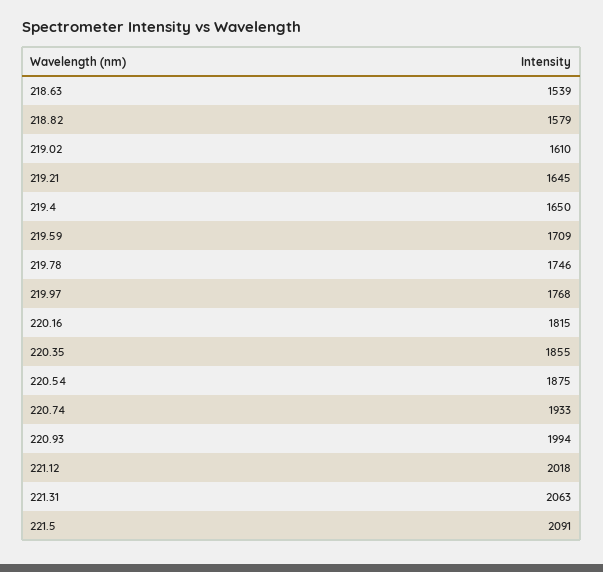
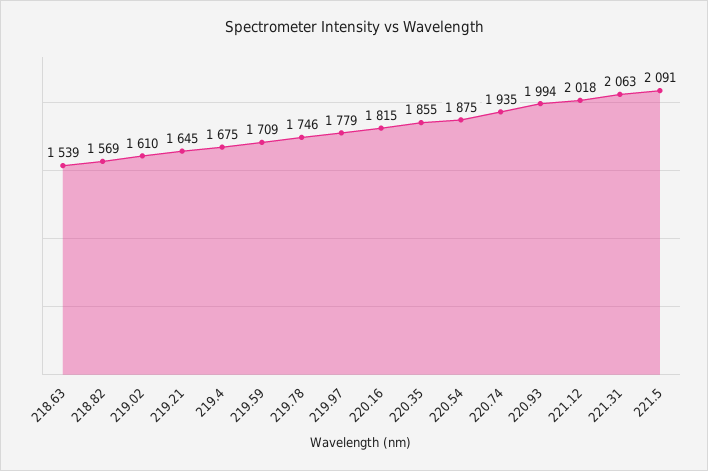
218.82: 1579 -> 1569
219.4: 1650 -> 1675
219.97: 1768 -> 1779
220.74: 1933 -> 1935

